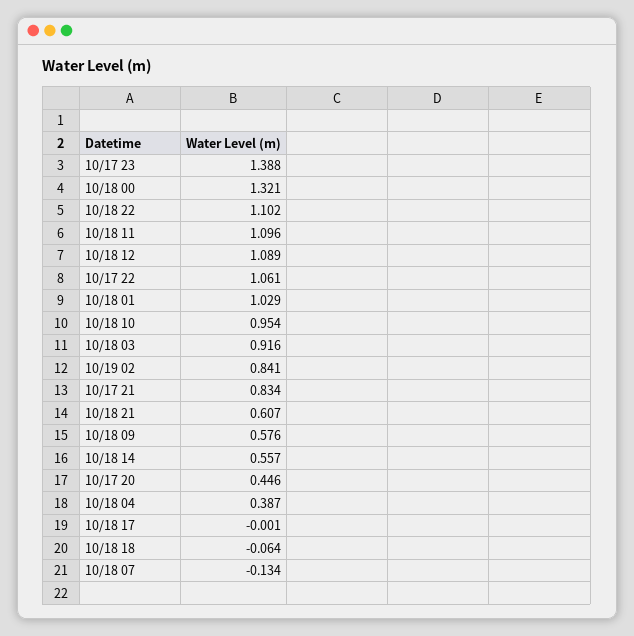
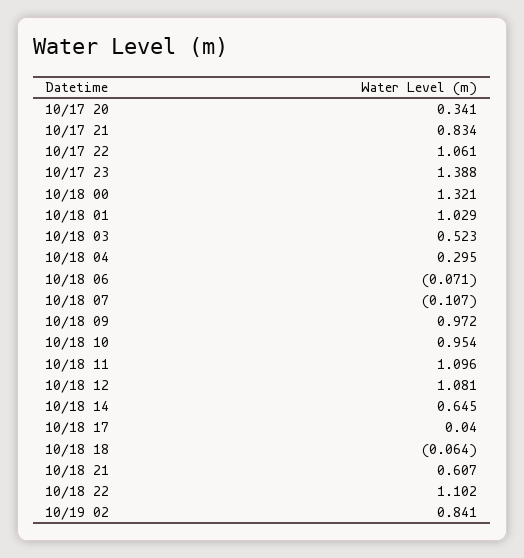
10/18 12: 1.089 -> 1.081
10/18 03: 0.916 -> 0.523
10/18 09: 0.576 -> 0.972
10/18 14: 0.557 -> 0.645
10/17 20: 0.446 -> 0.341
10/18 04: 0.387 -> 0.295
10/18 17: -0.001 -> 0.04
10/18 07: -0.134 -> -0.107
10/18 06: none -> -0.071

